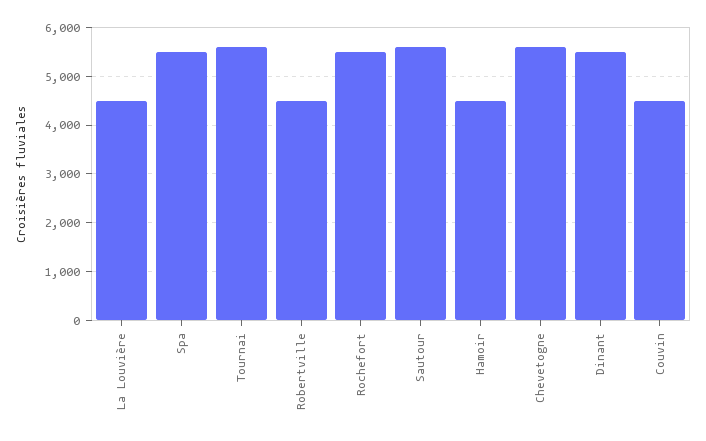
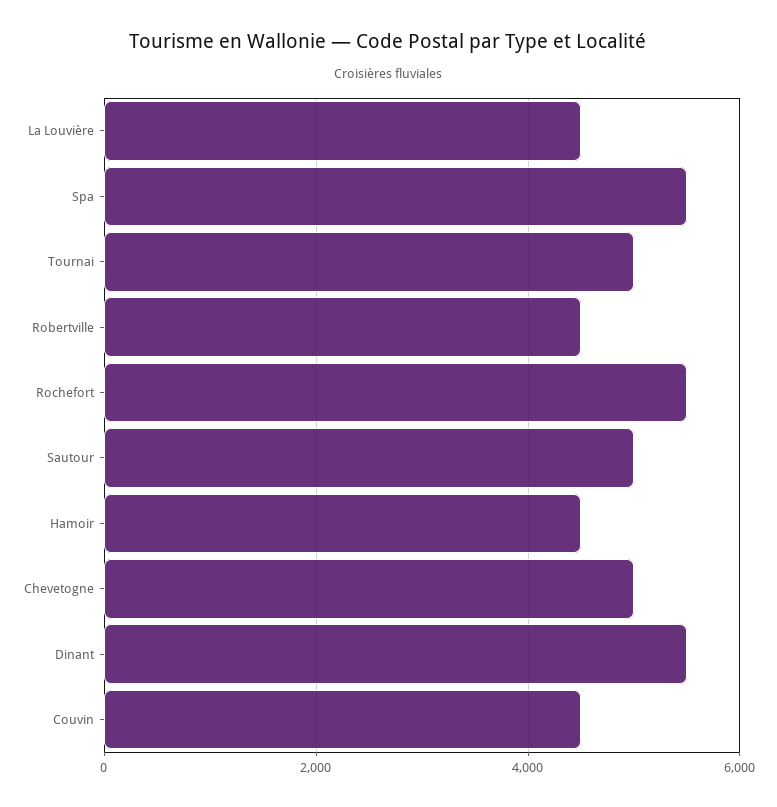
Tournai: 5600 -> 5000
Sautour: 5600 -> 5000
Chevetogne: 5600 -> 5000

